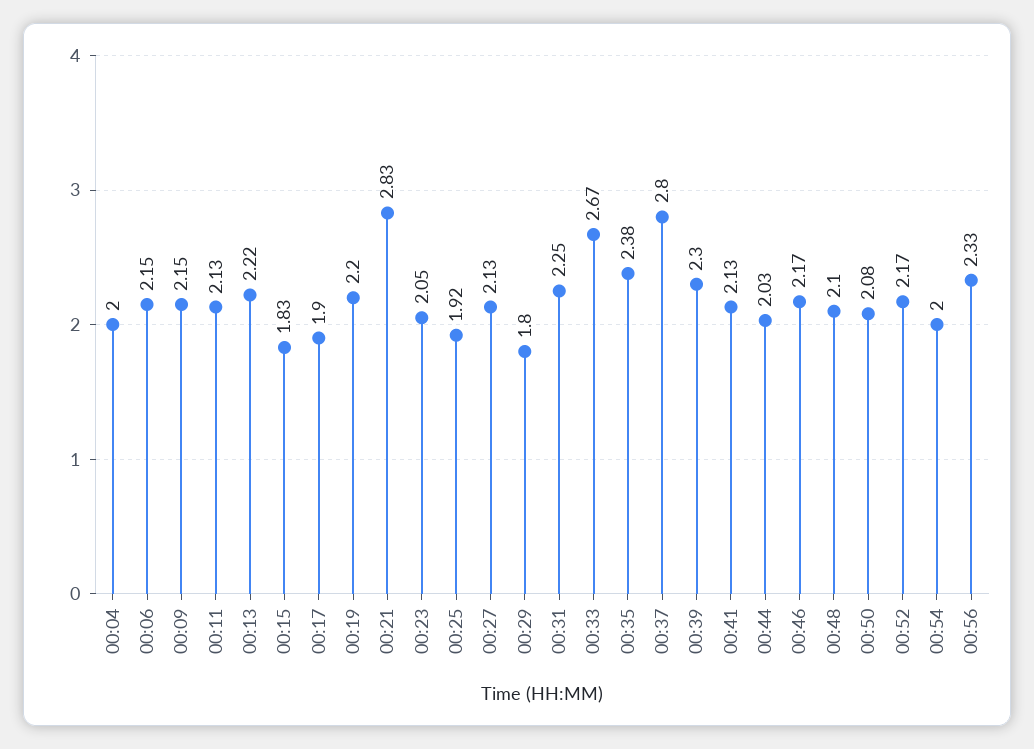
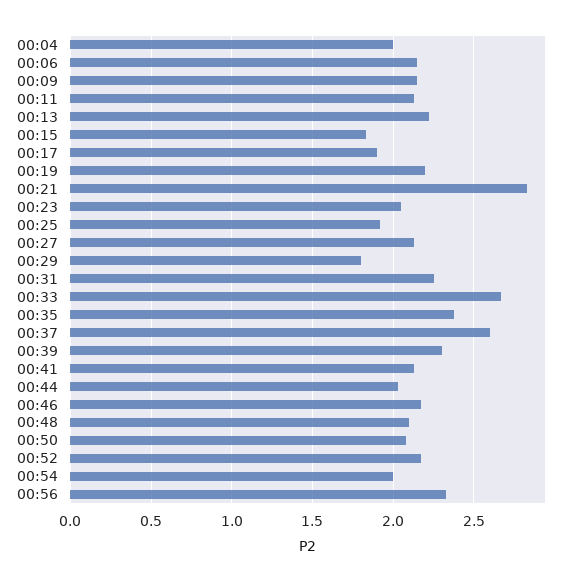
00:37: 2.8 -> 2.6

